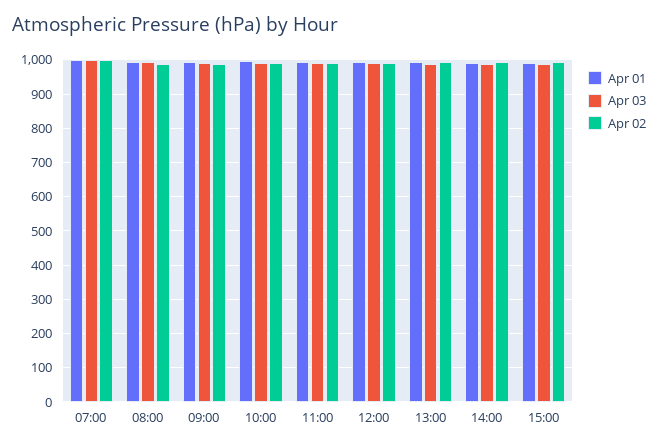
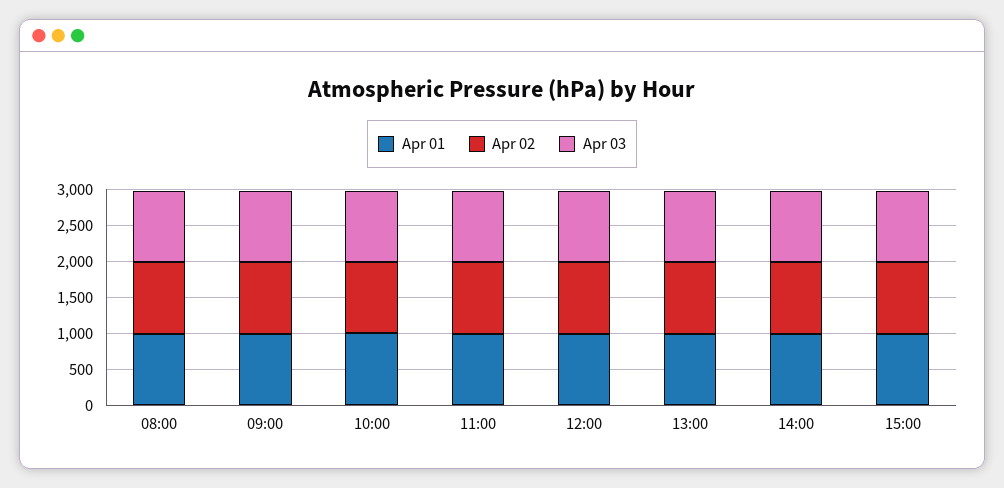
Apr 01, 07:00: 1000 -> none
Apr 03, 07:00: 1000 -> none
Apr 02, 07:00: 1000 -> none

